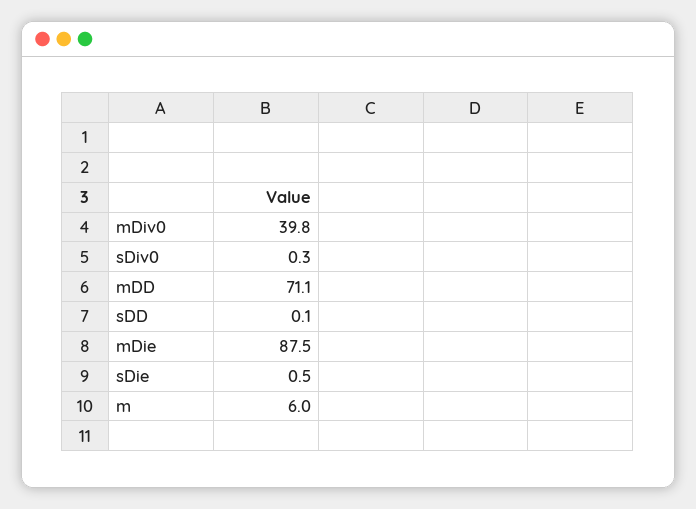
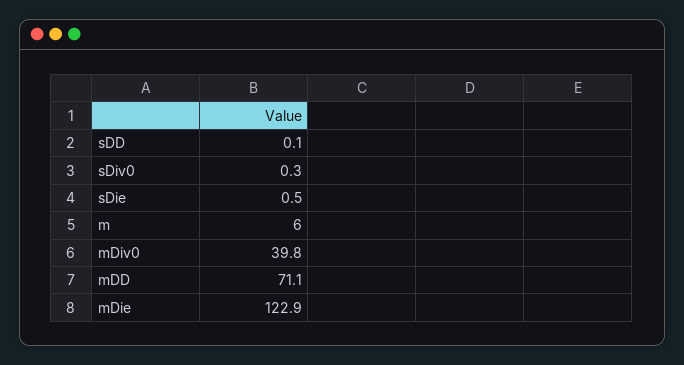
mDie: 87.5 -> 122.9

